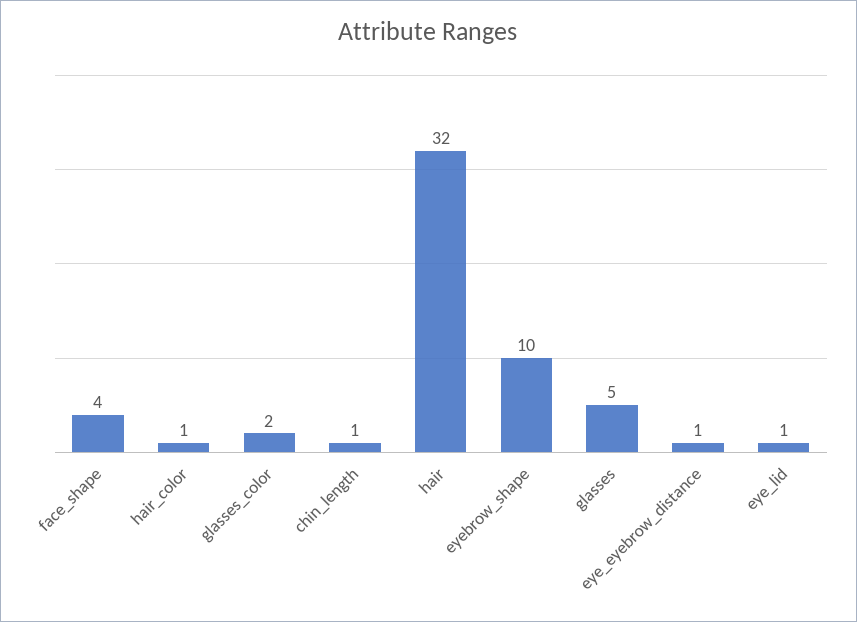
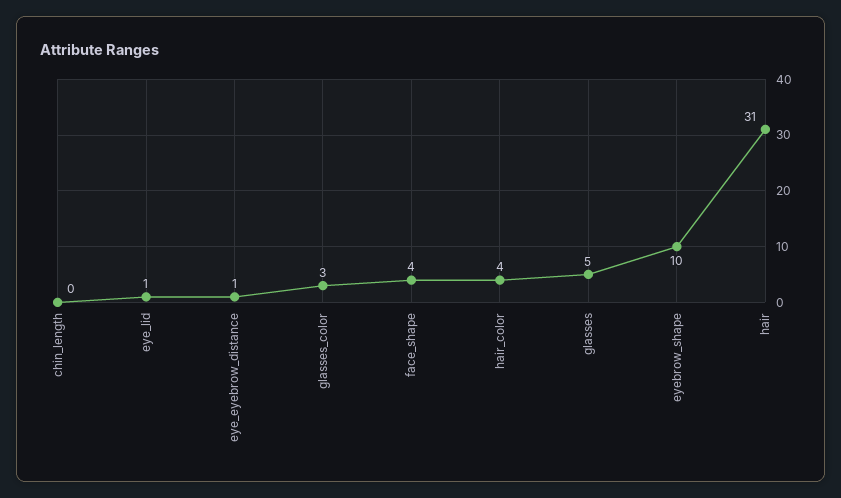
hair_color: 1 -> 4
glasses_color: 2 -> 3
chin_length: 1 -> 0
hair: 32 -> 31

